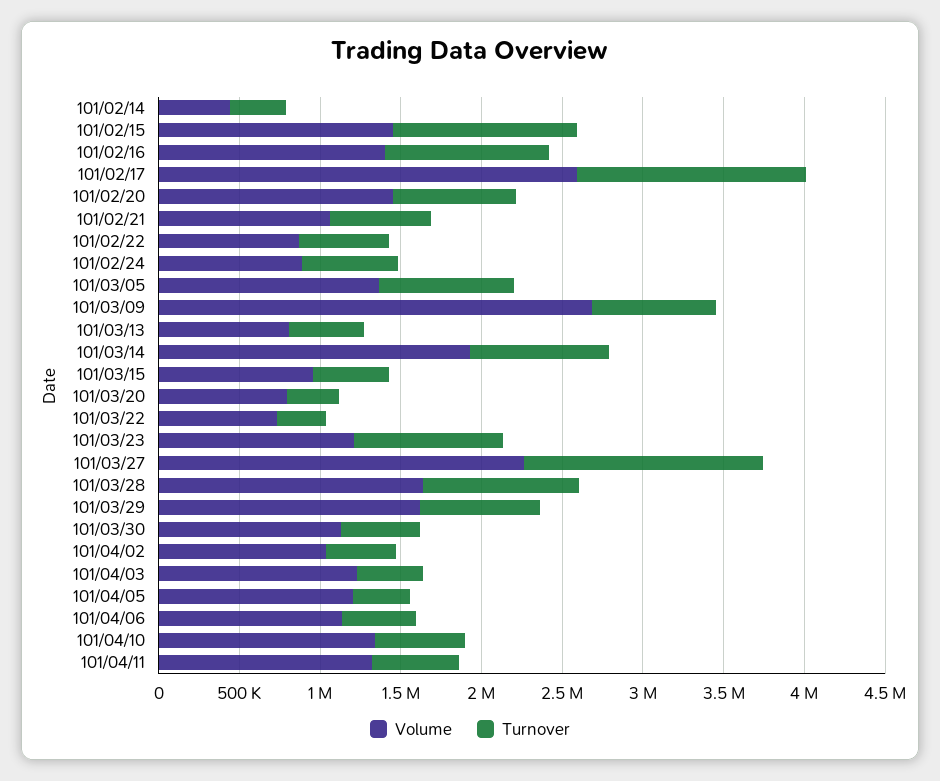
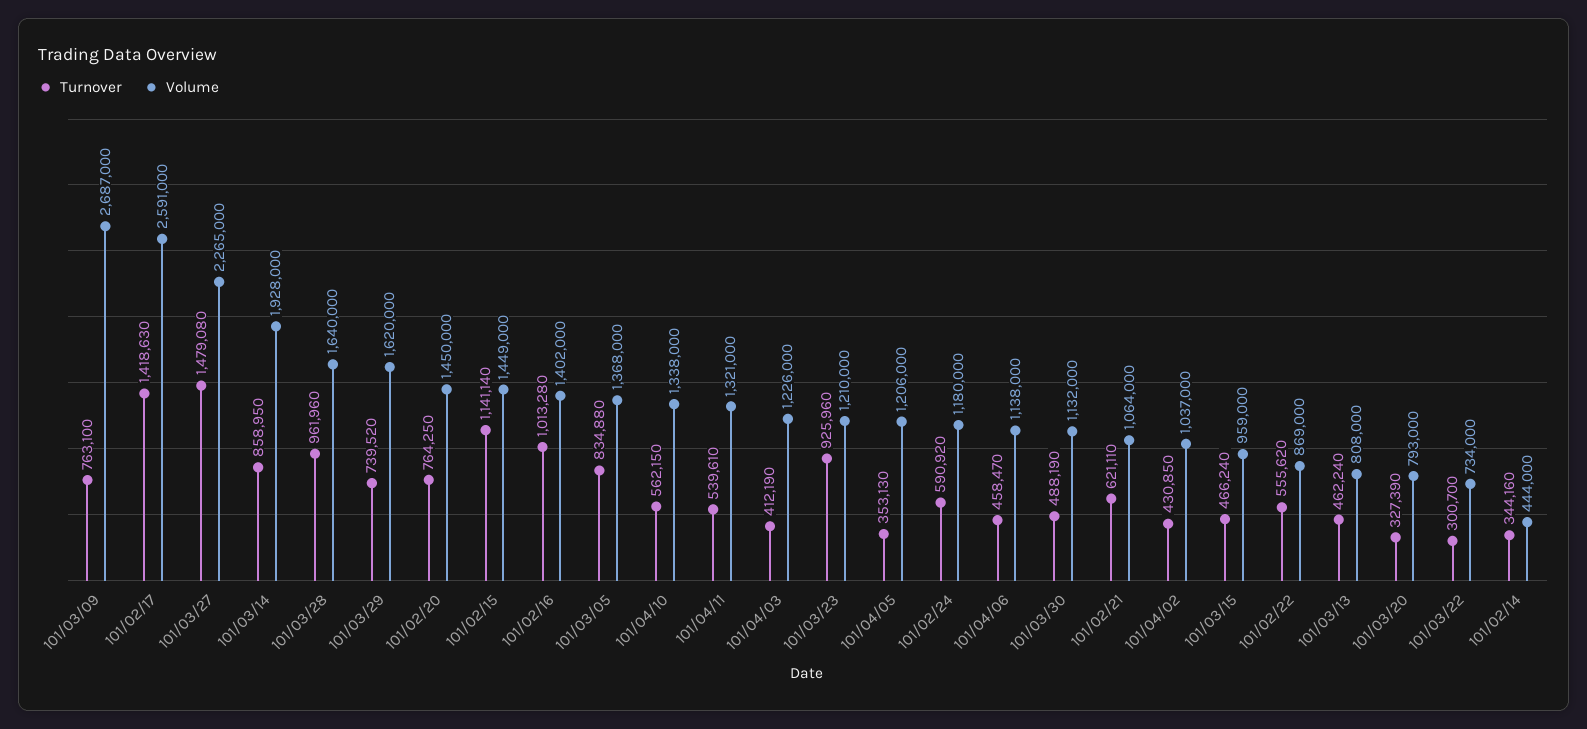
Volume, 101/02/24: 900000 -> 1180000

